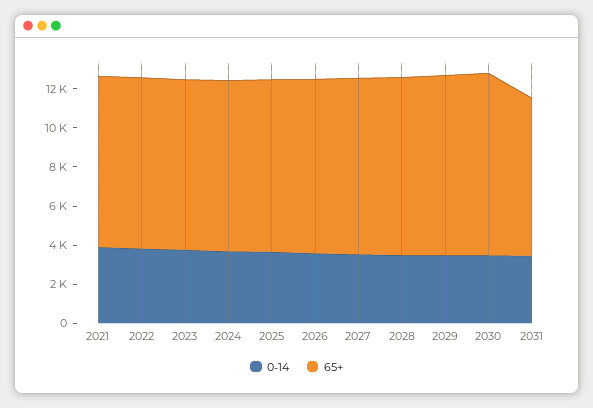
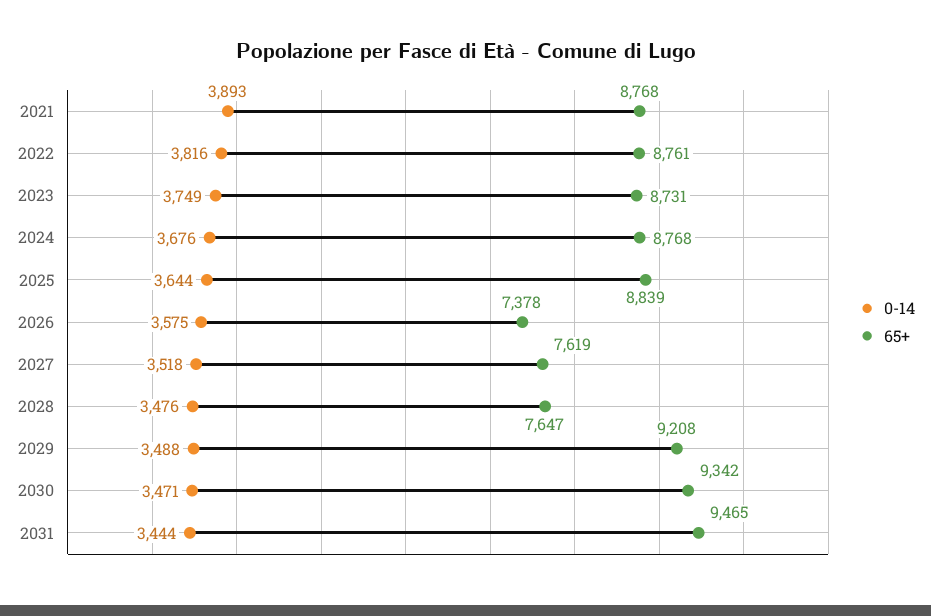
65+, 2026: 9000 -> 7378
65+, 2027: 9000 -> 7619
65+, 2028: 9000 -> 7647
65+, 2031: 8000 -> 9465

